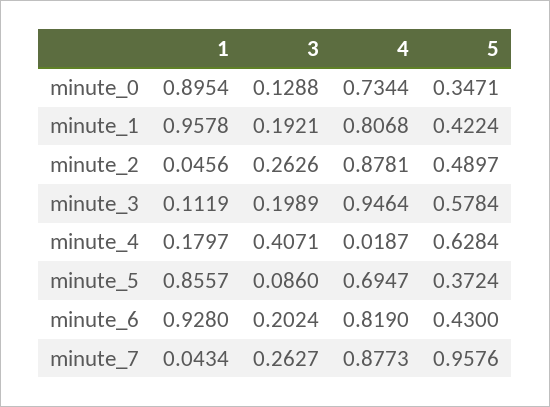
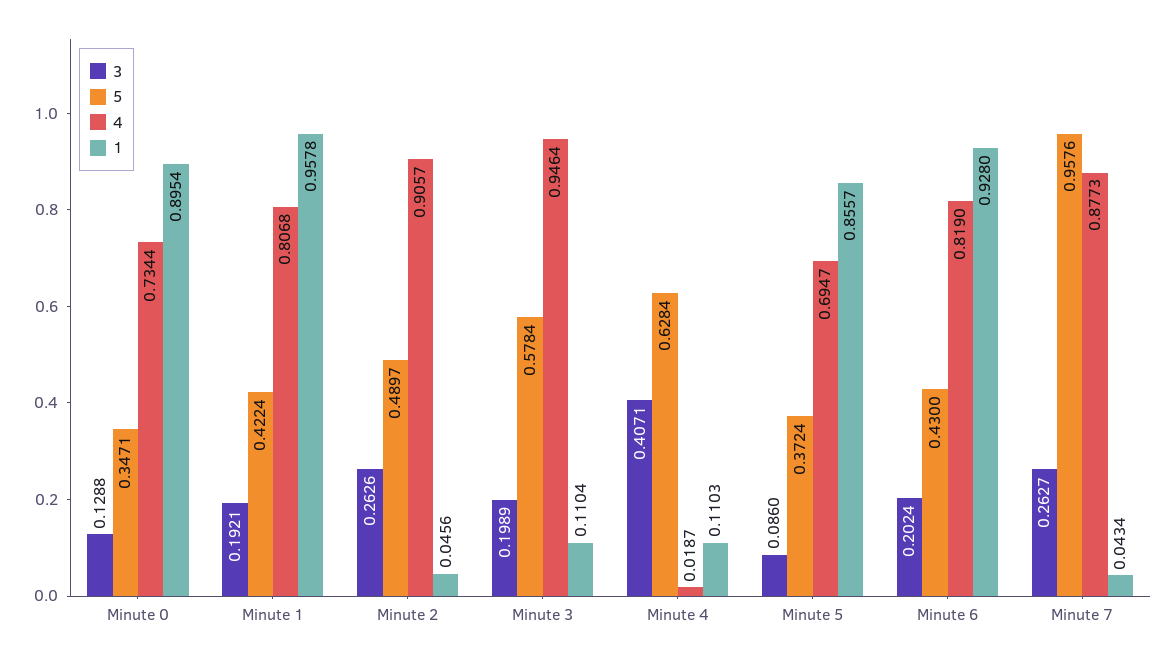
4, minute_2: 0.8781 -> 0.9057
1, minute_3: 0.1119 -> 0.1104
1, minute_4: 0.1797 -> 0.1103

